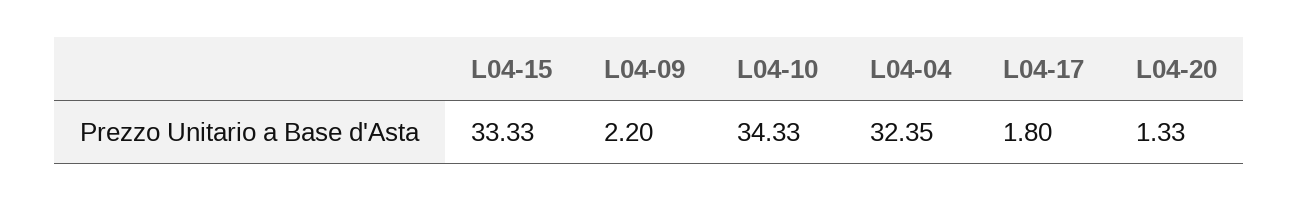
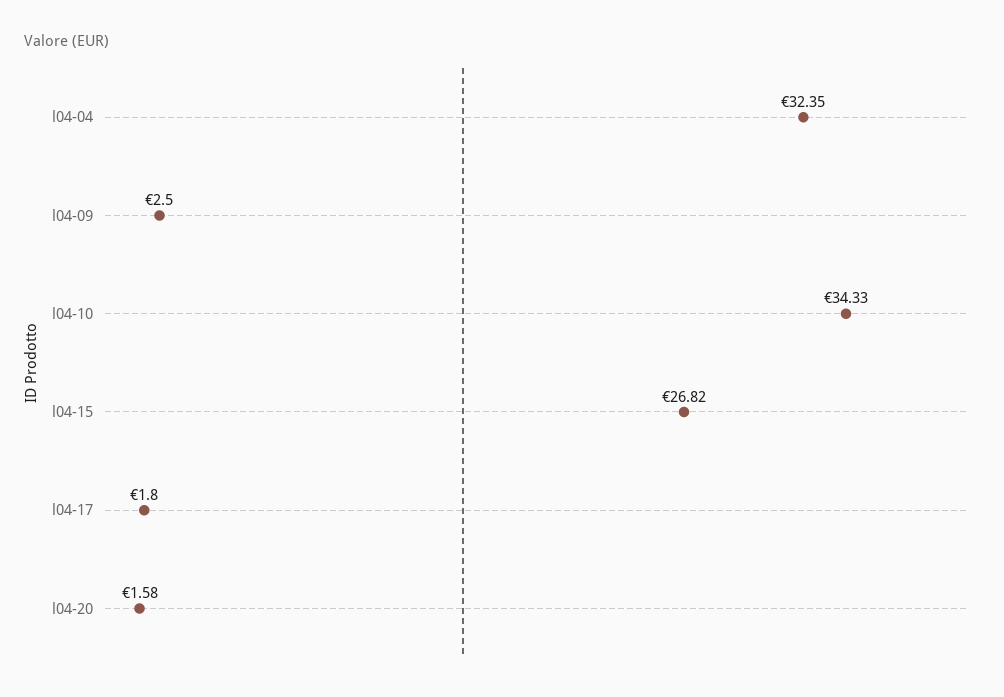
L04-15: 33.33 -> 26.82
L04-09: 2.2 -> 2.5
L04-20: 1.33 -> 1.58

